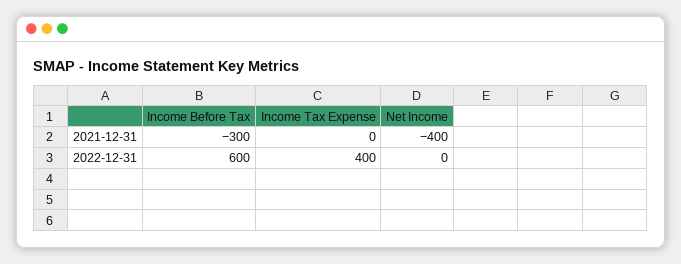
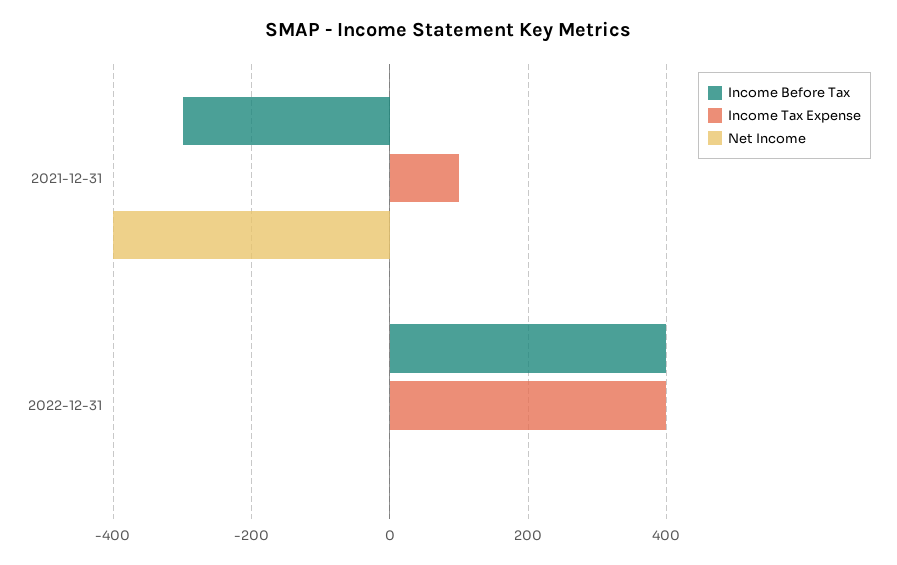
Income Tax Expense, 2021-12-31: 0 -> 100
Income Before Tax, 2022-12-31: 600 -> 400

